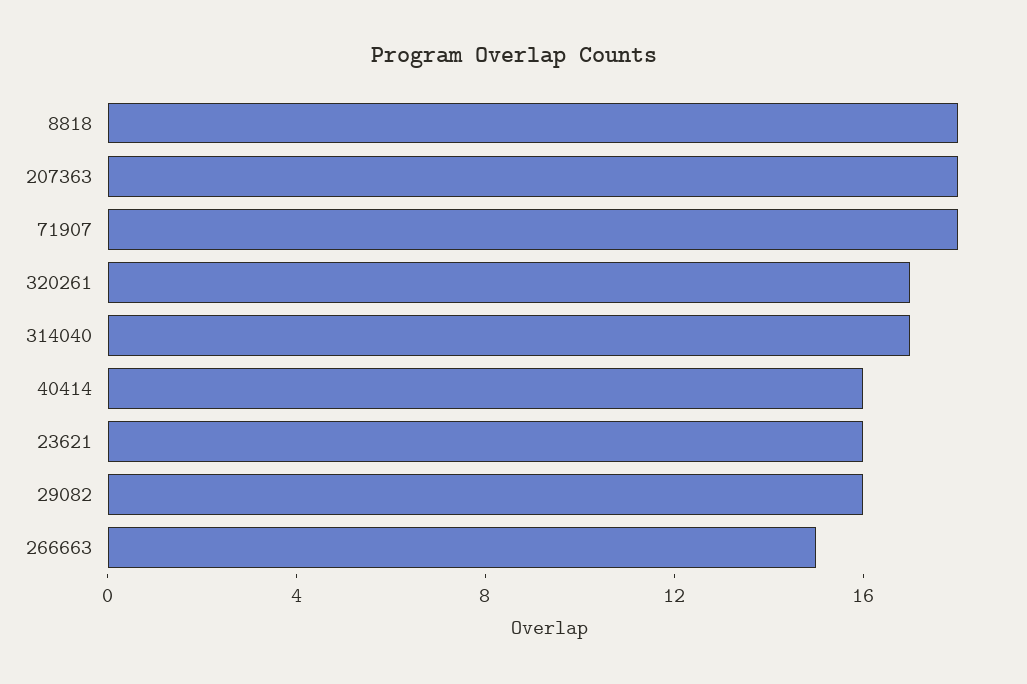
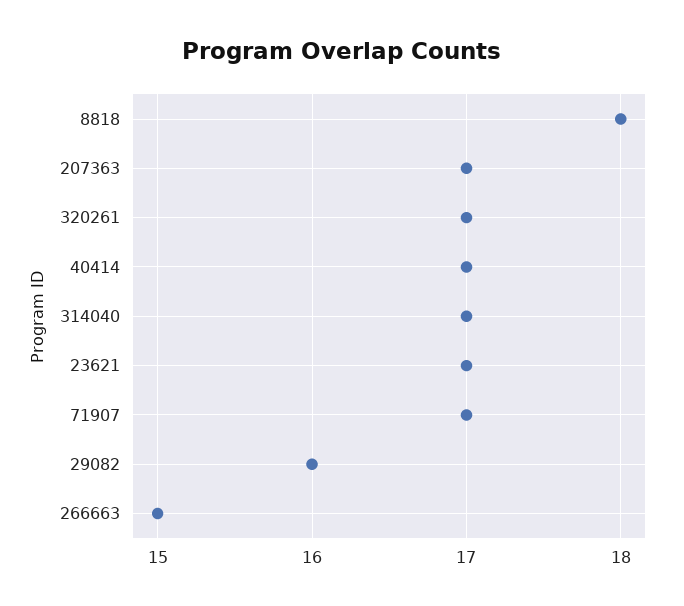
207363: 18 -> 17
71907: 18 -> 17
40414: 16 -> 17
23621: 16 -> 17

